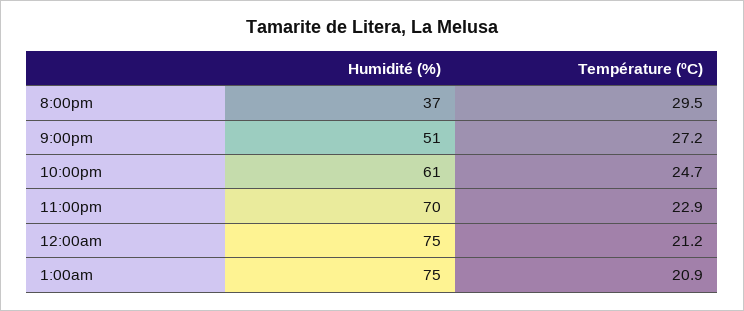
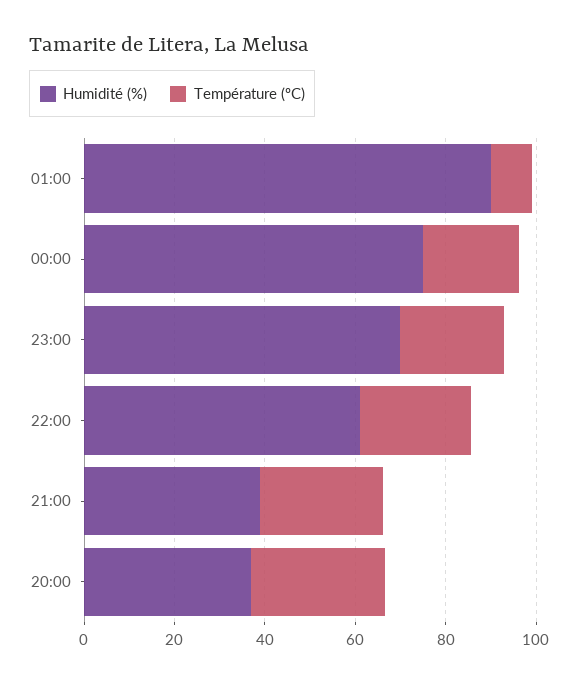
Humidité (%), 9:00pm: 51 -> 40
Humidité (%), 1:00am: 75 -> 90
Température (ºC), 1:00am: 20.9 -> 10

